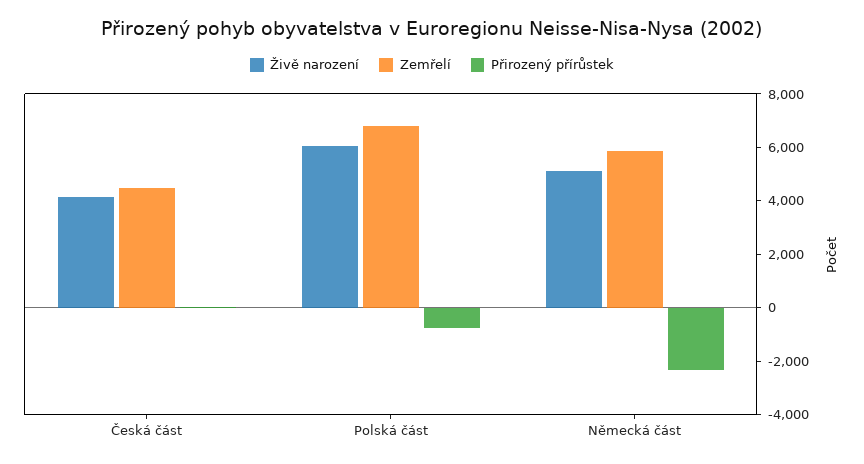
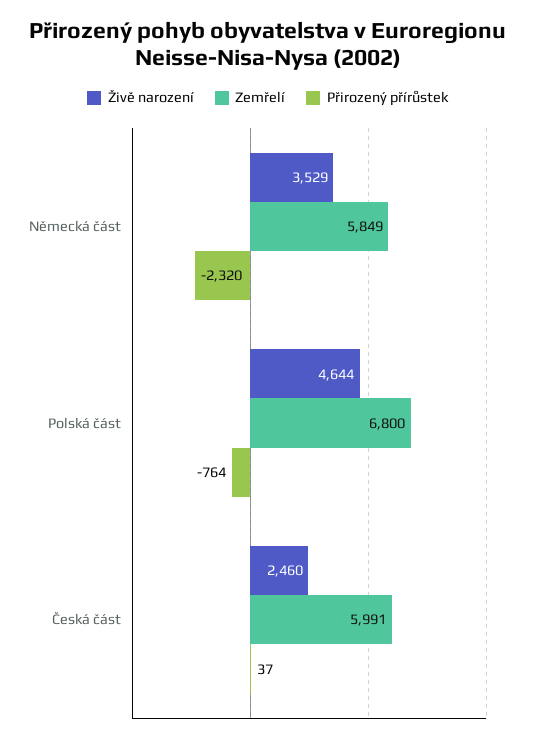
Živě narození, Česká část: 4000 -> 2460
Zemřelí, Česká část: 4500 -> 5991
Živě narození, Polská část: 6000 -> 4644
Živě narození, Německá část: 5000 -> 3529

